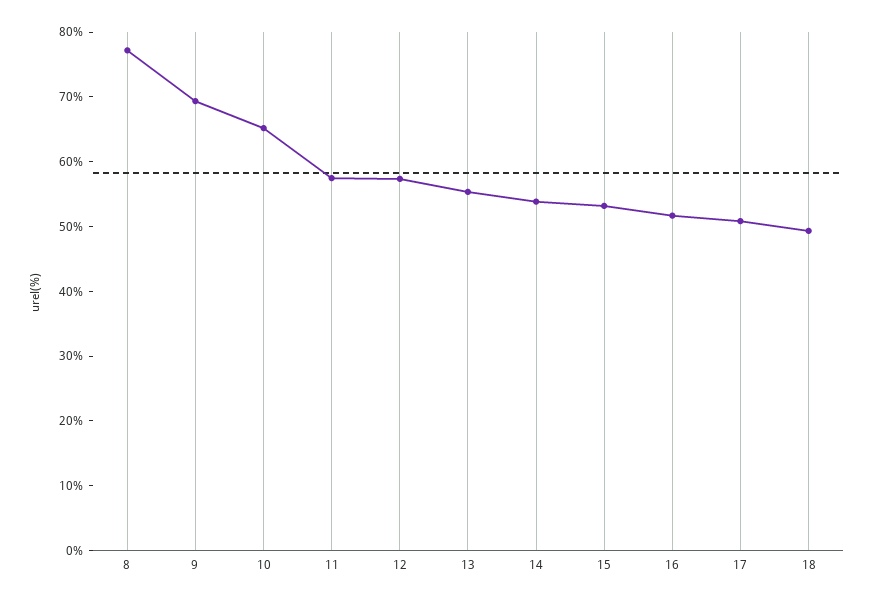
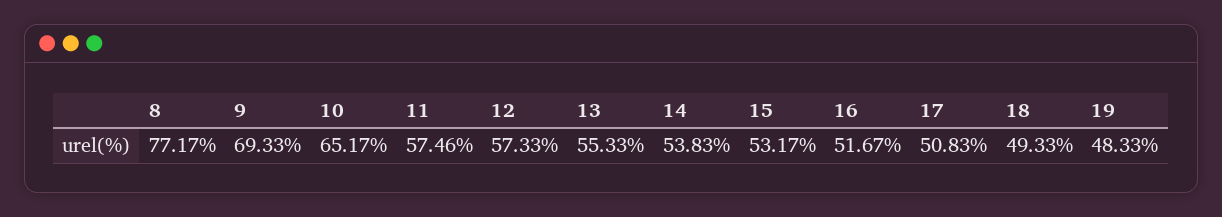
19: none -> 48.33

